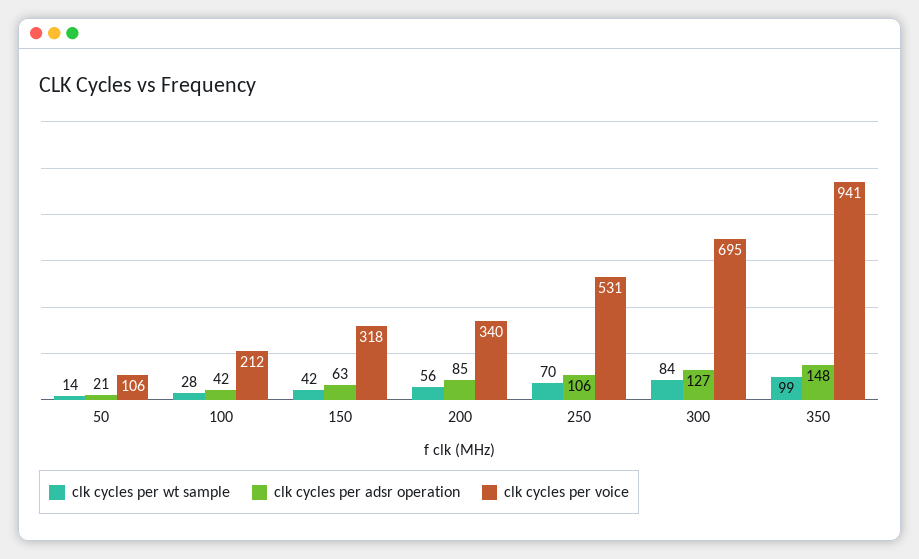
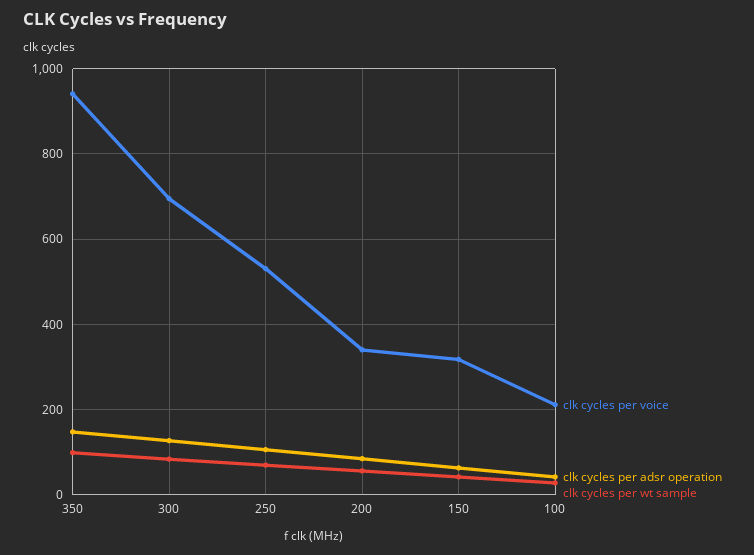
clk cycles per wt sample, 50: 14 -> none
clk cycles per adsr operation, 50: 21 -> none
clk cycles per voice, 50: 106 -> none

